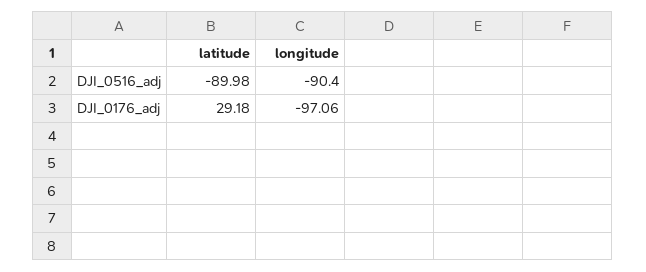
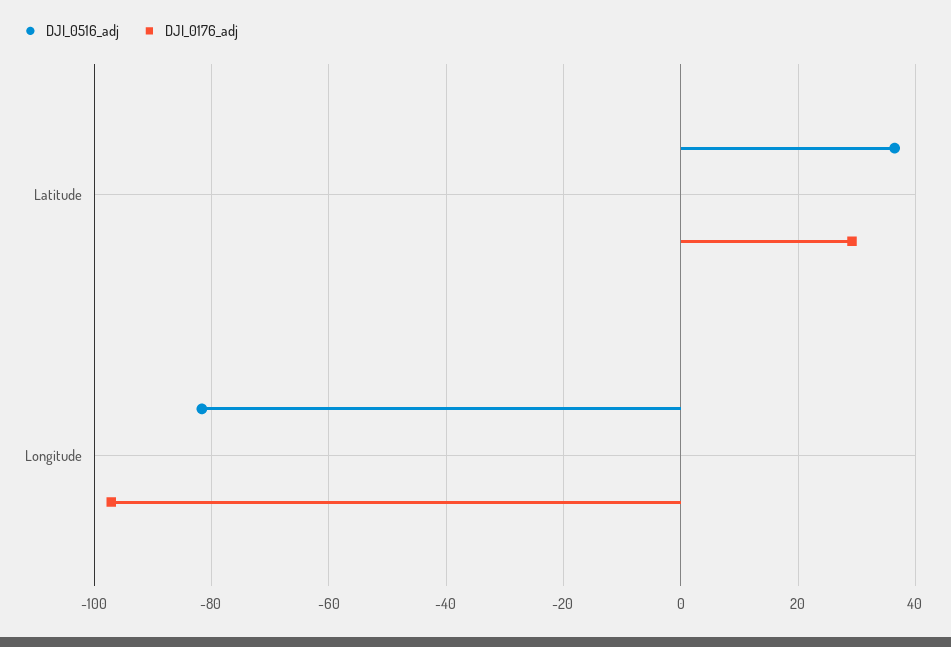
DJI_0516_adj, latitude: -89.98 -> 36
DJI_0516_adj, longitude: -90.4 -> -82

